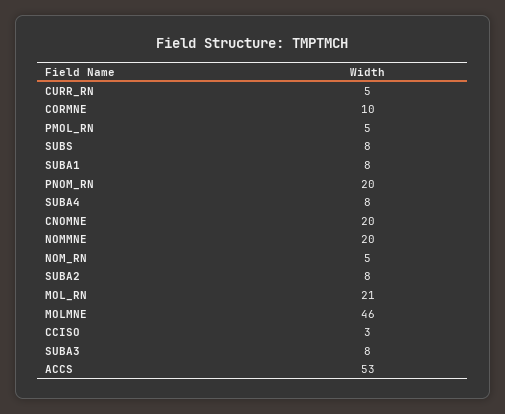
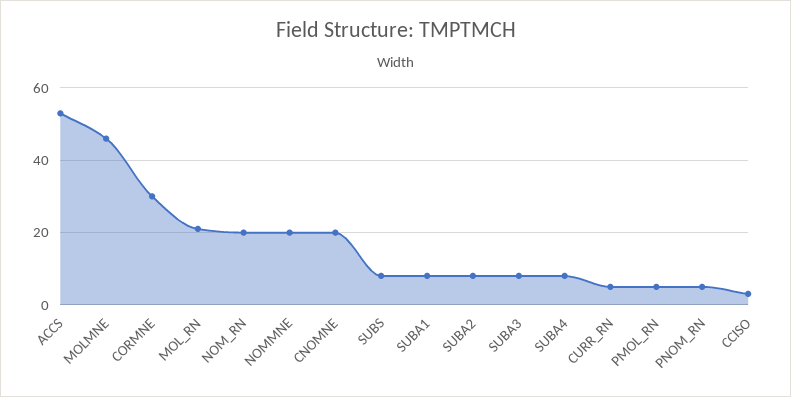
CORMNE: 10 -> 30
PNOM_RN: 20 -> 5
NOM_RN: 5 -> 20

